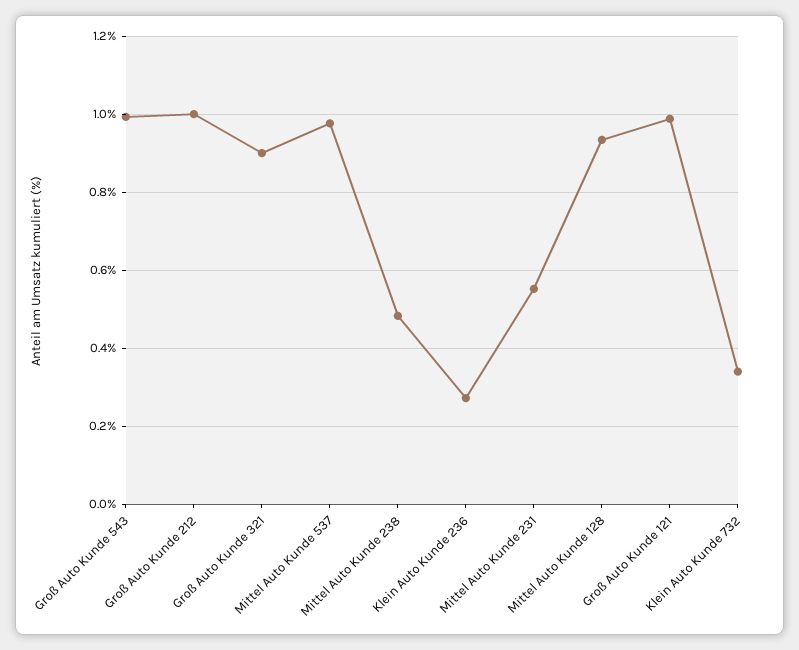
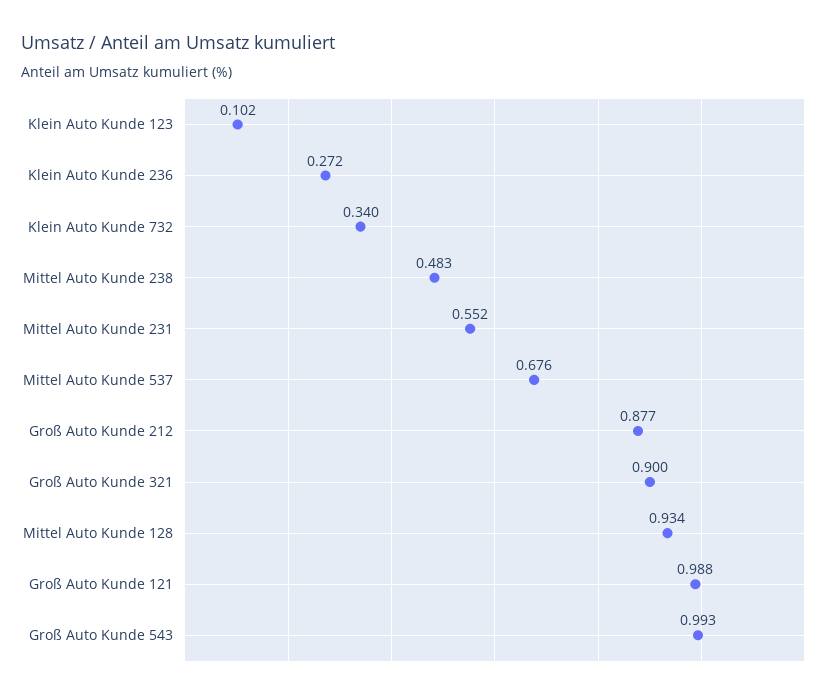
Groß Auto Kunde 212: 1 -> 0.877
Mittel Auto Kunde 537: 0.98 -> 0.676
Klein Auto Kunde 123: none -> 0.102

